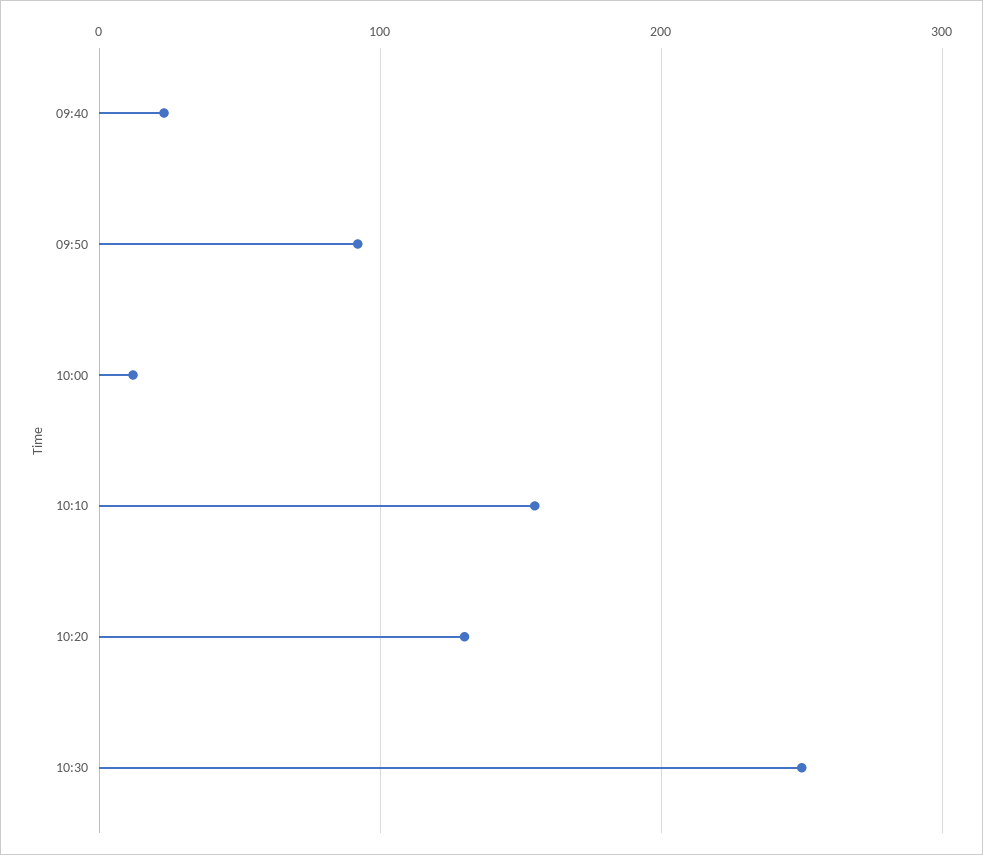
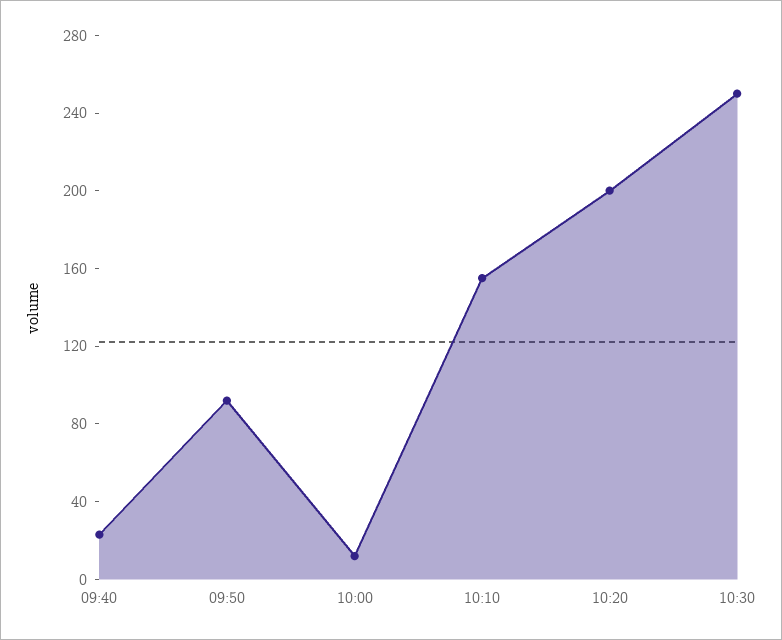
10:20: 130 -> 200

